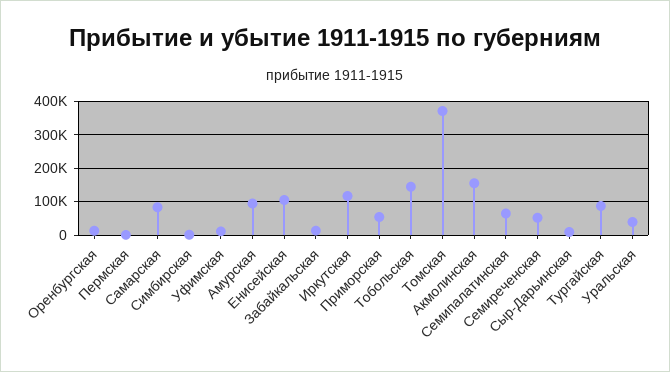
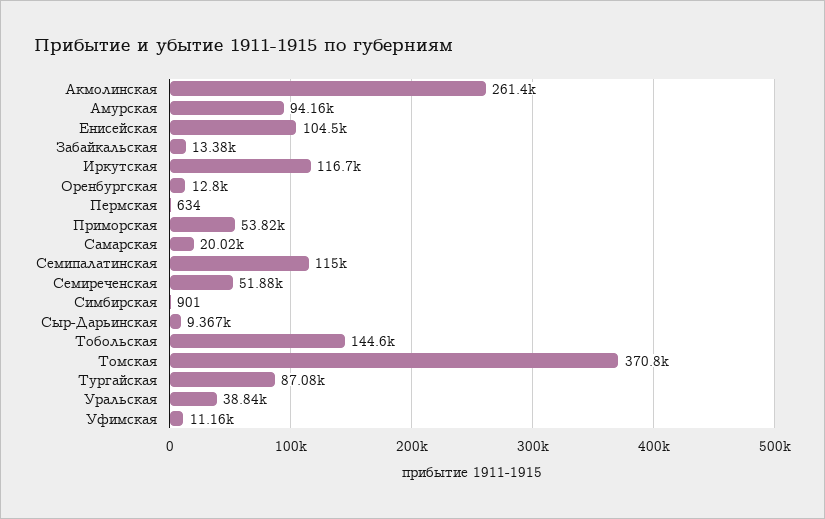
Самарская: 80000 -> 20020
Акмолинская: 160000 -> 261400
Семипалатинская: 60000 -> 115000

